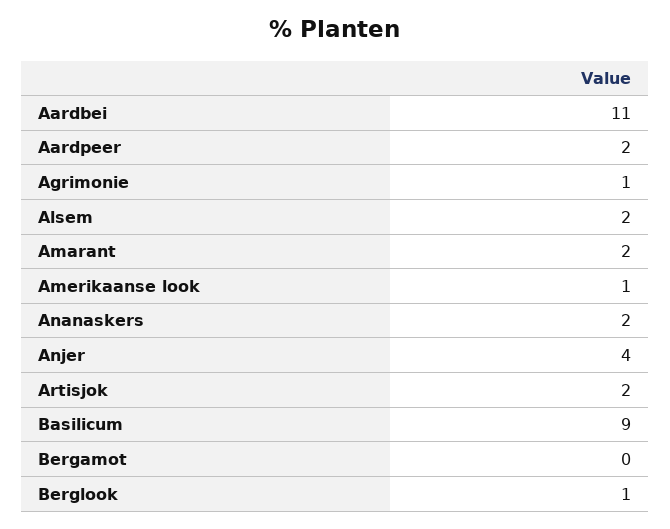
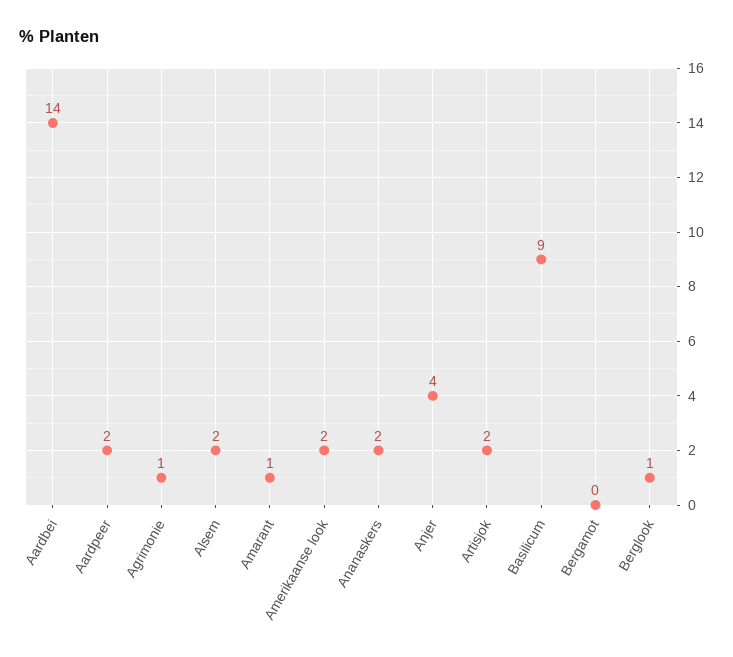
Aardbei: 11 -> 14
Amarant: 2 -> 1
Amerikaanse look: 1 -> 2

